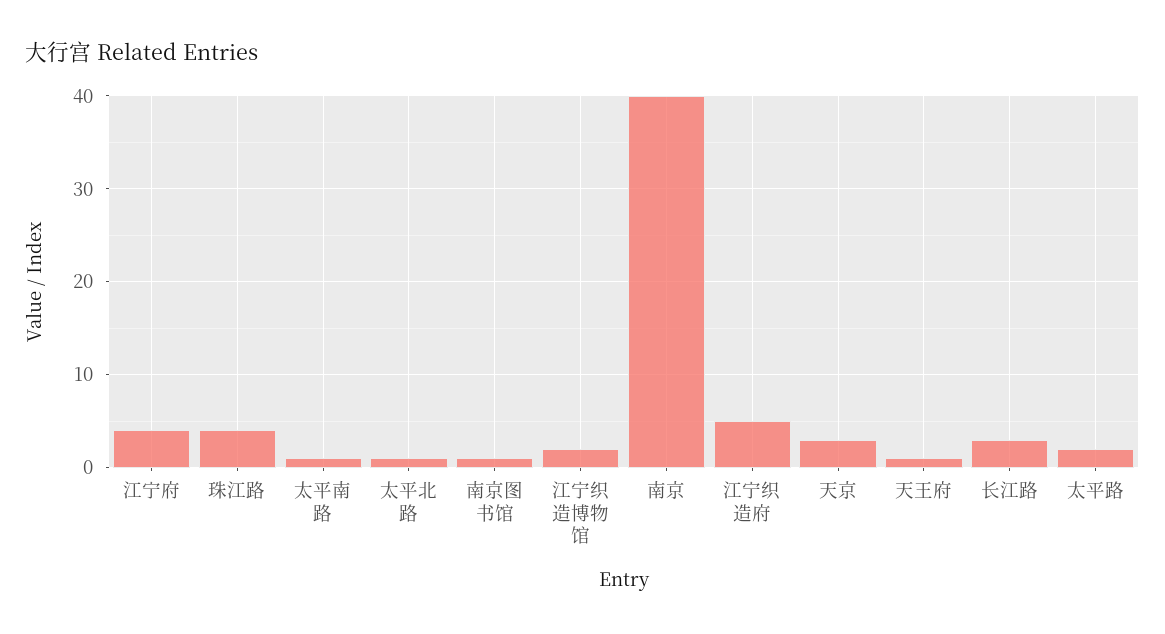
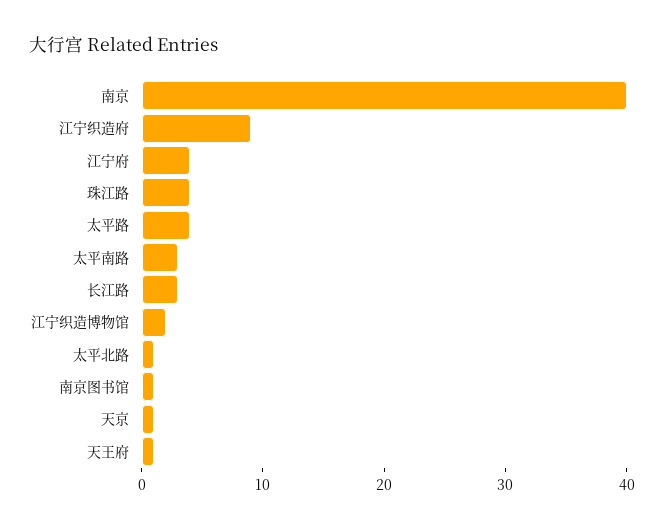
太平南路: 1 -> 3
江宁织造府: 5 -> 9
天京: 3 -> 1
太平路: 2 -> 4

